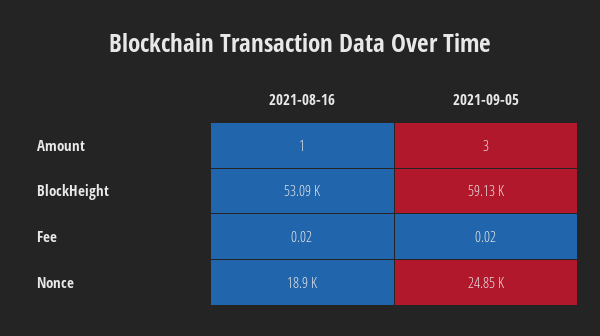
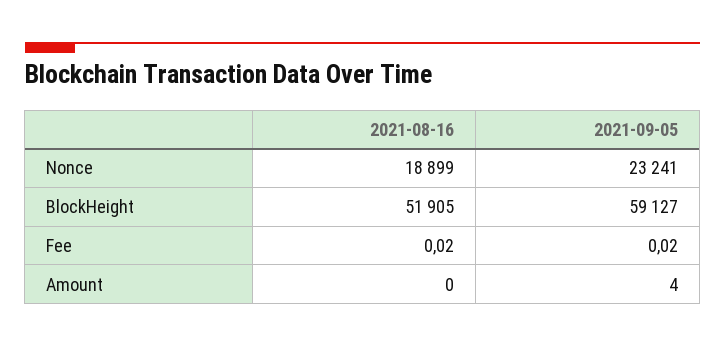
2021-08-16, Amount: 1 -> 0
2021-09-05, Amount: 3 -> 4
2021-08-16, BlockHeight: 53090 -> 51905
2021-09-05, Nonce: 24850 -> 23241

